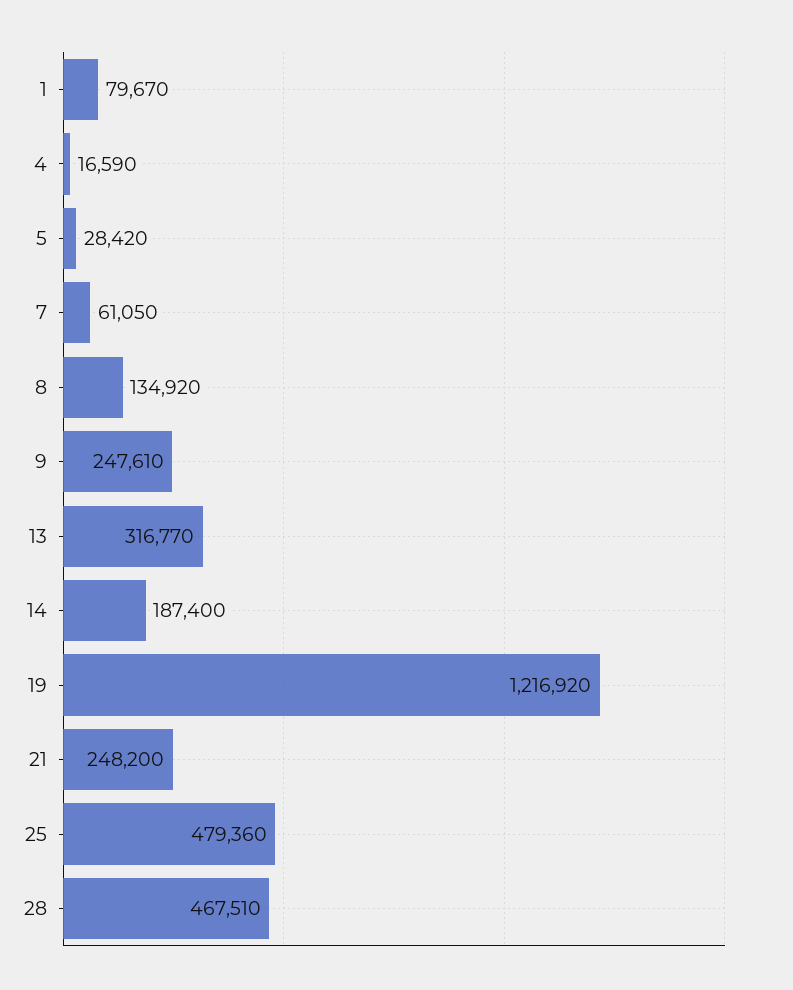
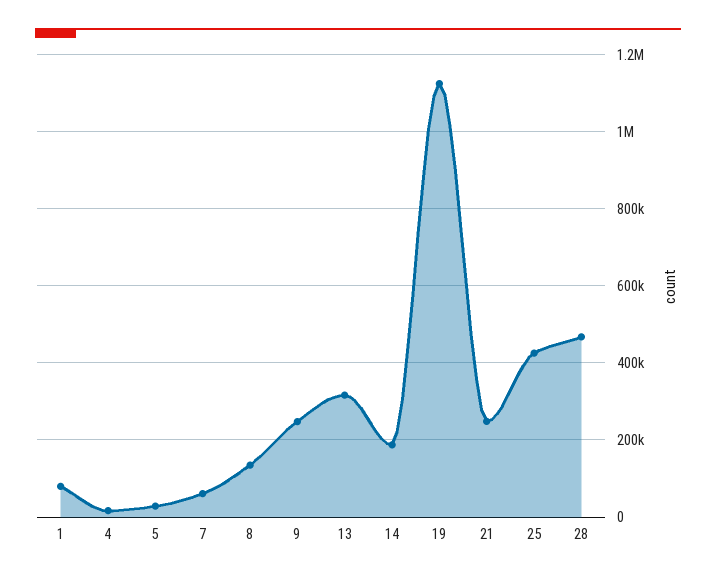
19: 1216920 -> 1120000
25: 479360 -> 420000

